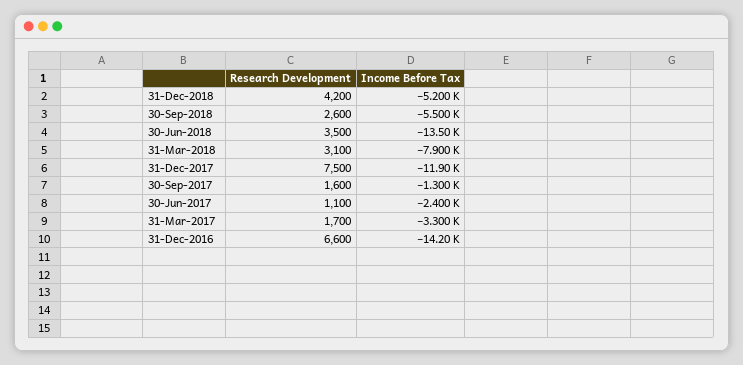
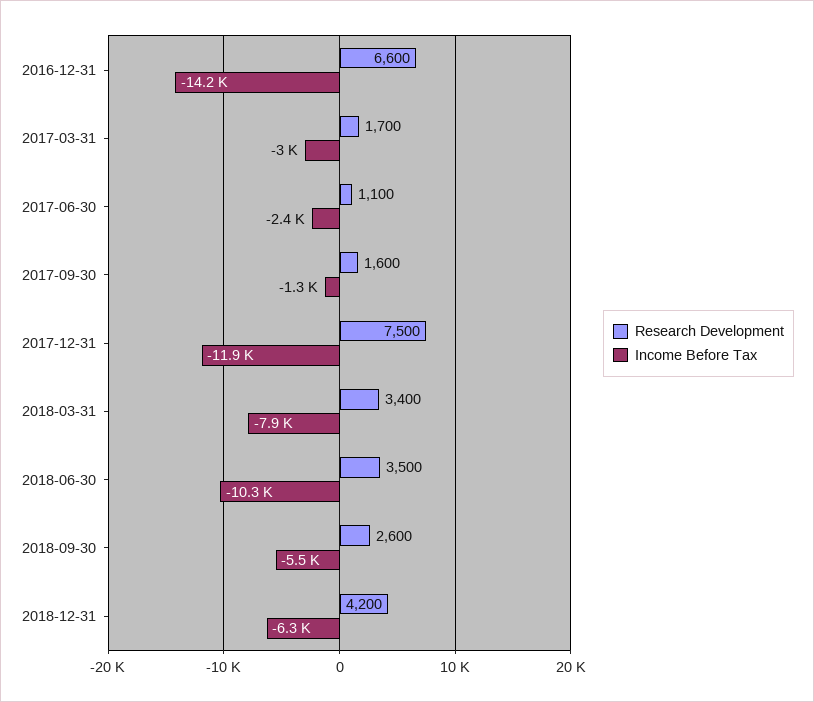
Income Before Tax, 31-Dec-2018: -5200 -> -6300
Income Before Tax, 30-Jun-2018: -13500 -> -10300
Research Development, 31-Mar-2018: 3100 -> 3400
Income Before Tax, 31-Mar-2017: -3300 -> -3000

